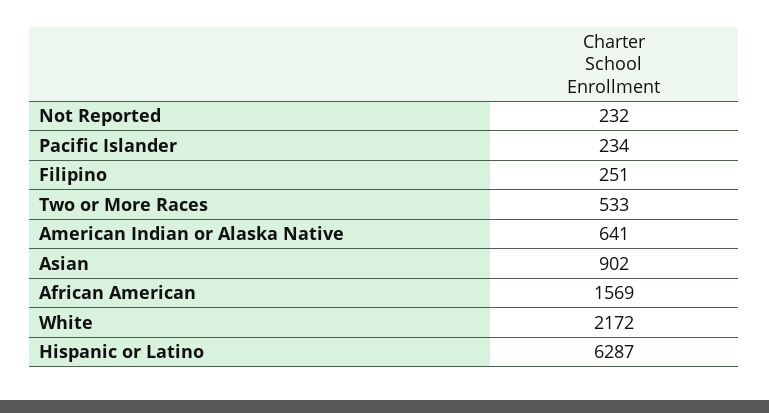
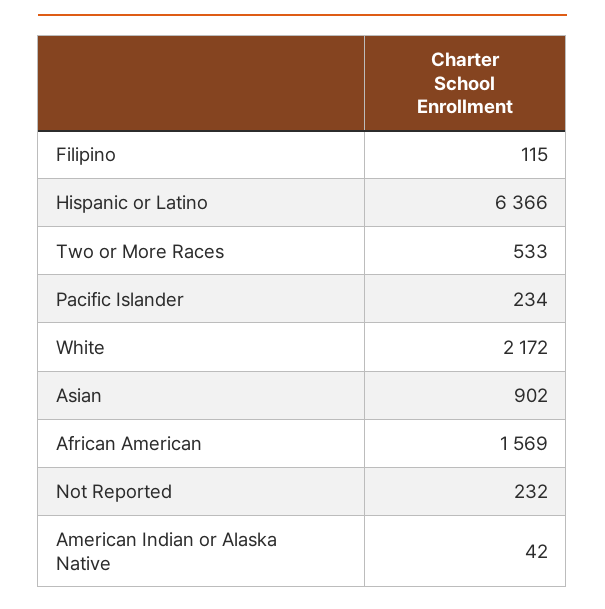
Filipino: 251 -> 115
American Indian or Alaska Native: 641 -> 42
Hispanic or Latino: 6287 -> 6366

